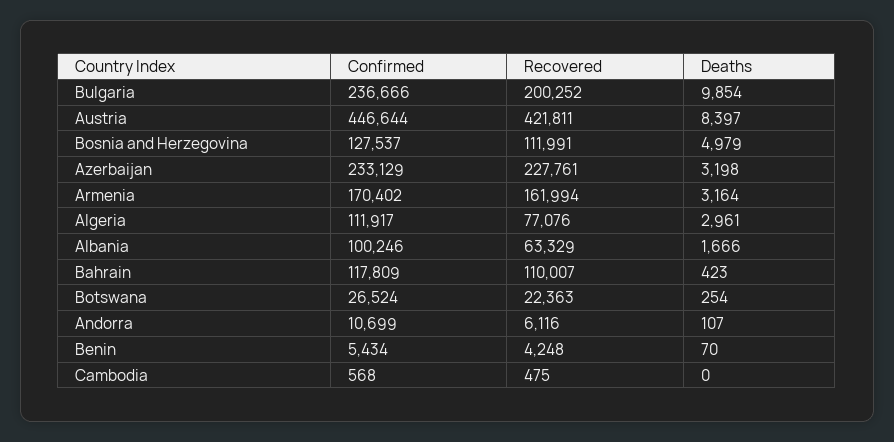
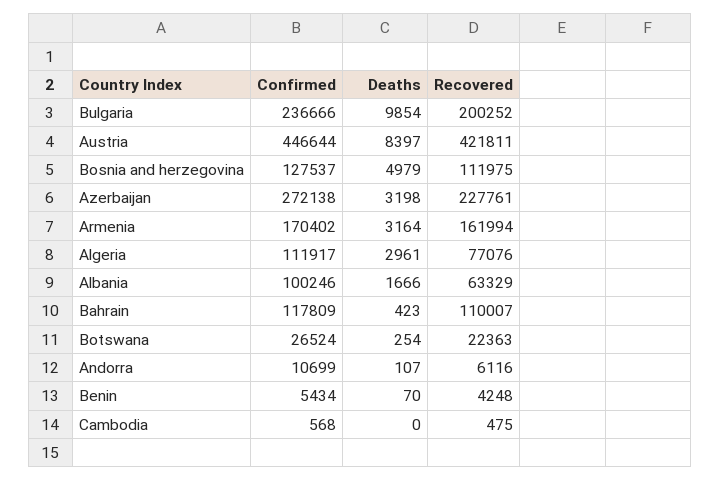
Recovered, Bosnia and Herzegovina: 111991 -> 111975
Confirmed, Azerbaijan: 233129 -> 272138

